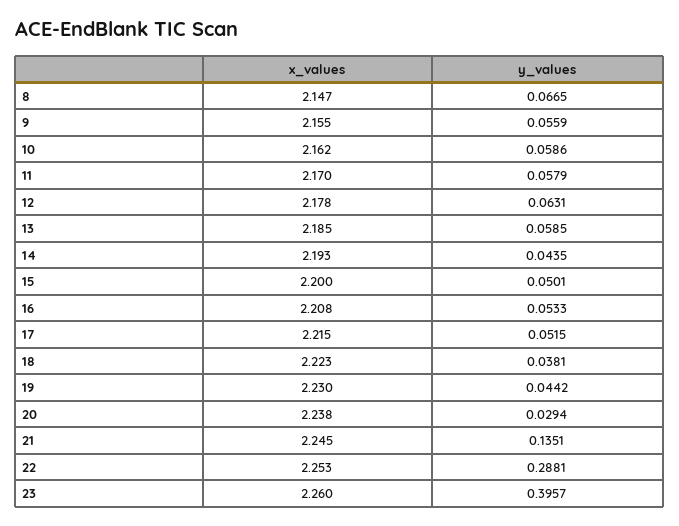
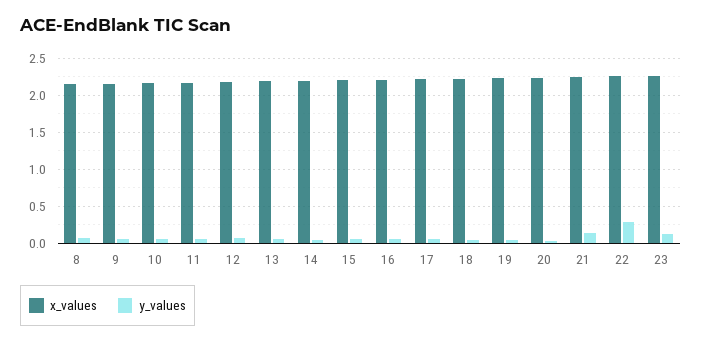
y_values, 23: 0.3957 -> 0.1

